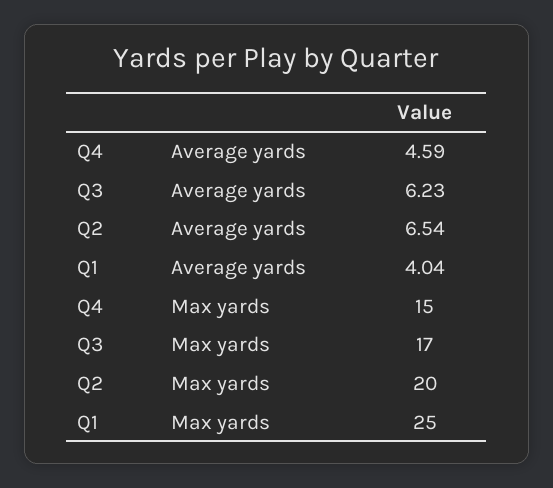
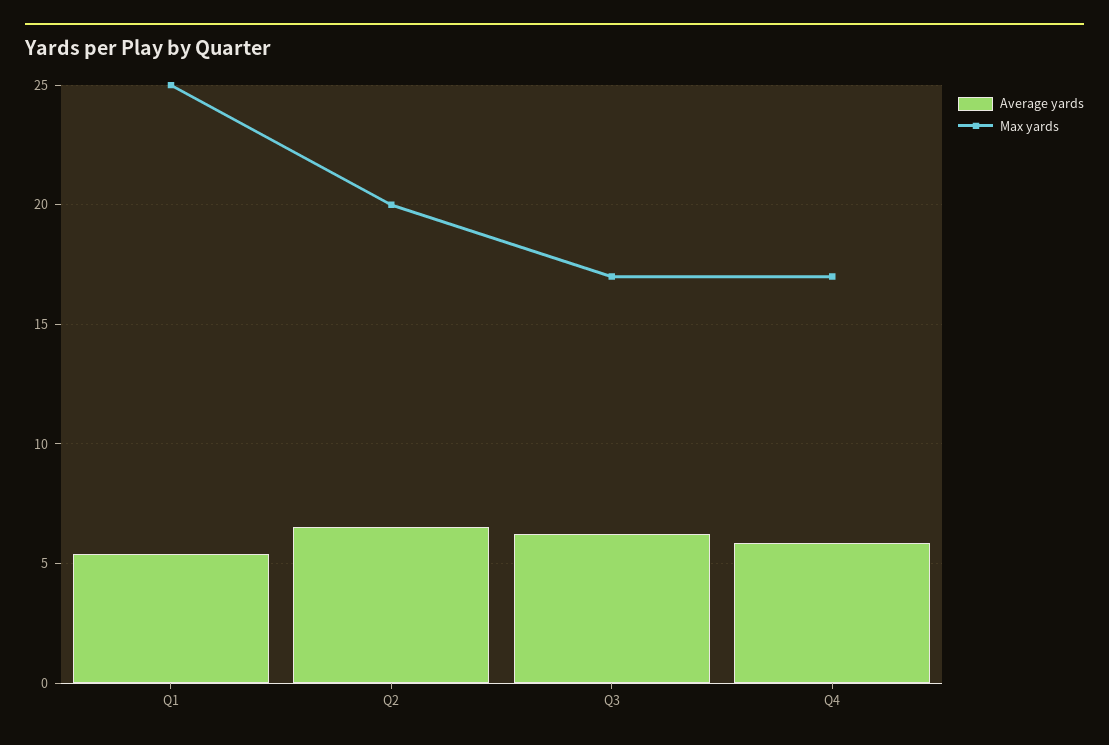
Average yards, Q4: 4.59 -> 6
Average yards, Q1: 4.04 -> 5.5
Max yards, Q4: 15 -> 17

